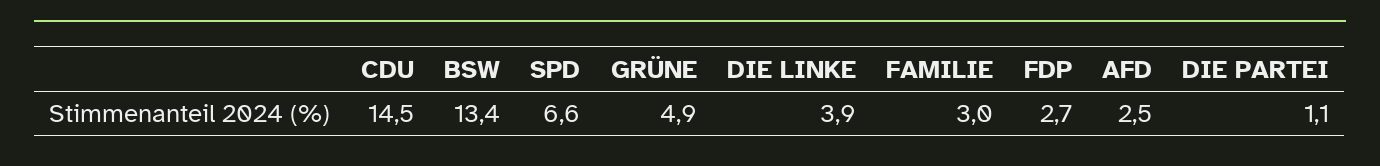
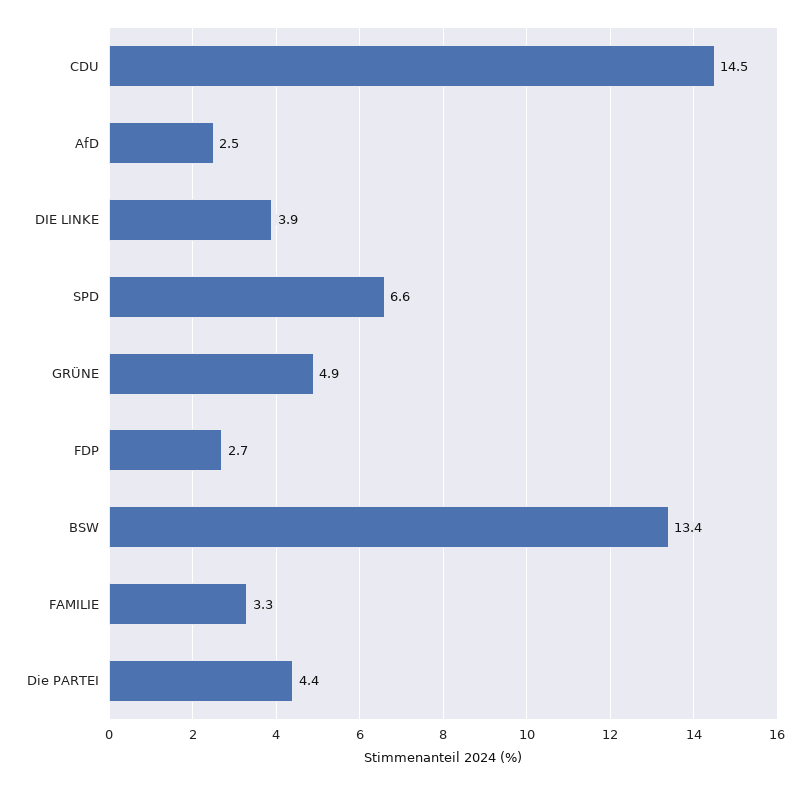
FAMILIE: 3 -> 3.3
DIE PARTEI: 1.1 -> 4.4

